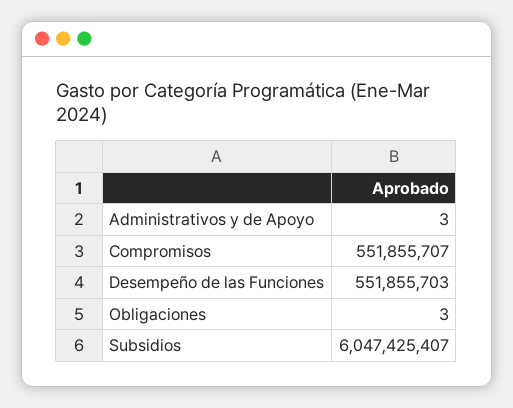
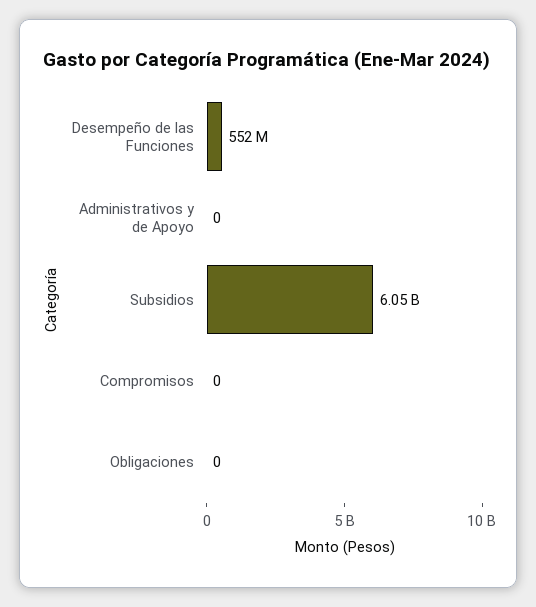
Administrativos y de Apoyo: 3 -> 0
Compromisos: 551855707 -> 0
Obligaciones: 3 -> 0

